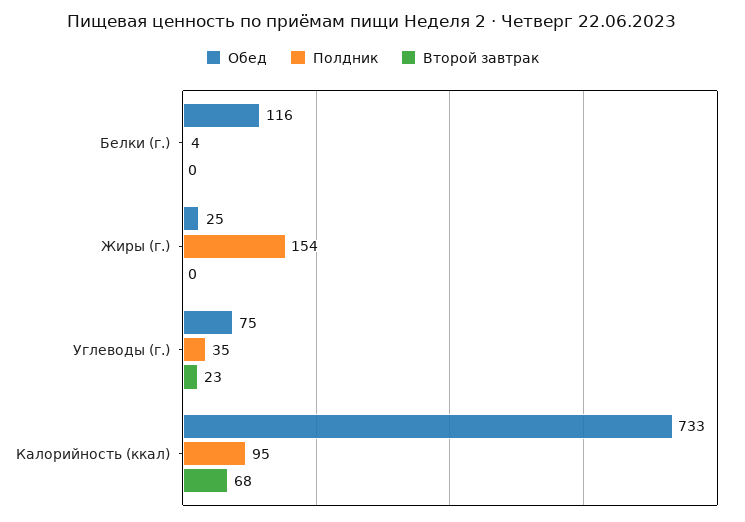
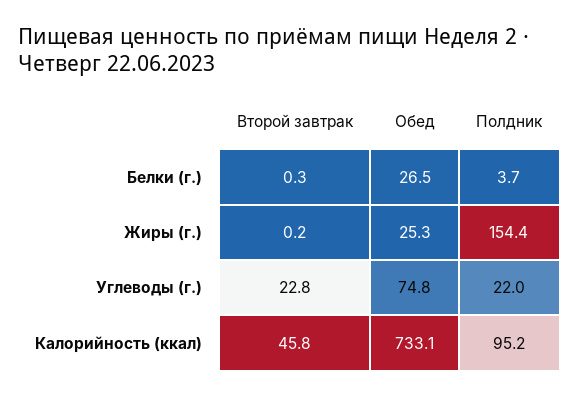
Обед, Белки (г.): 116 -> 26.5
Полдник, Углеводы (г.): 35 -> 22
Второй завтрак, Калорийность (ккал): 68 -> 45.8

